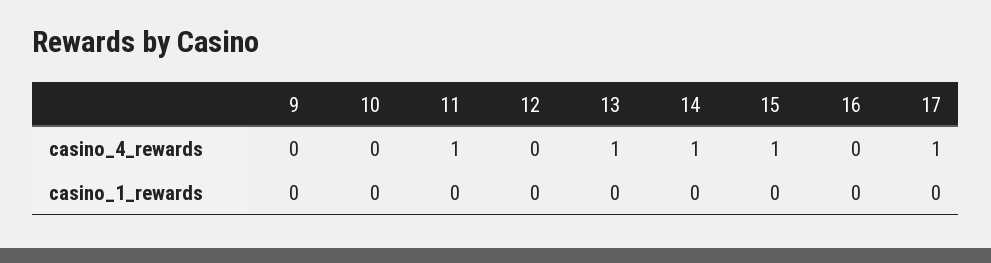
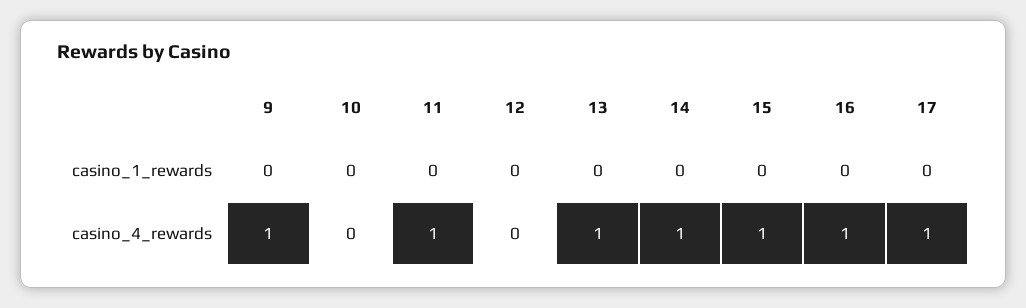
9, casino_4_rewards: 0 -> 1
16, casino_4_rewards: 0 -> 1

